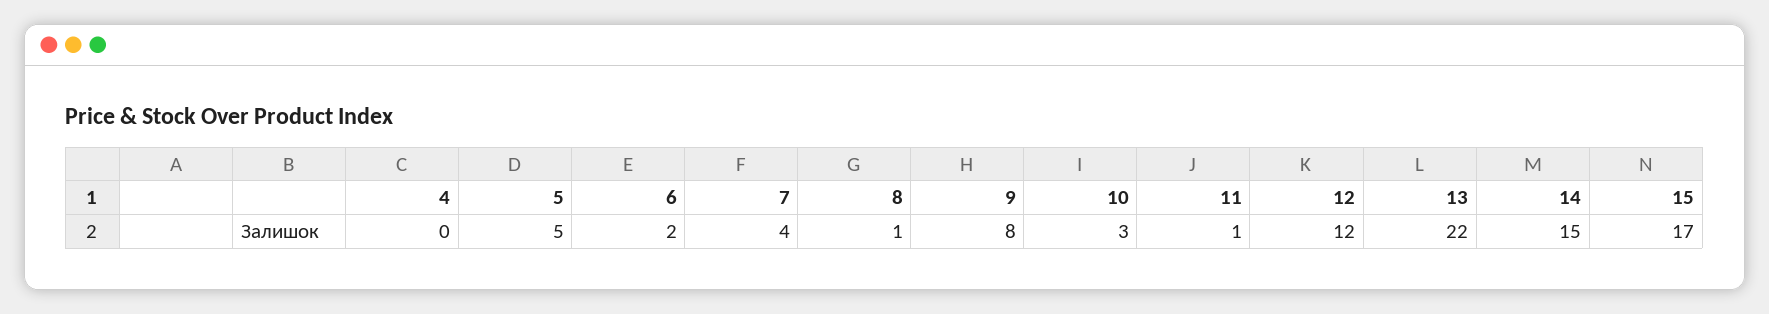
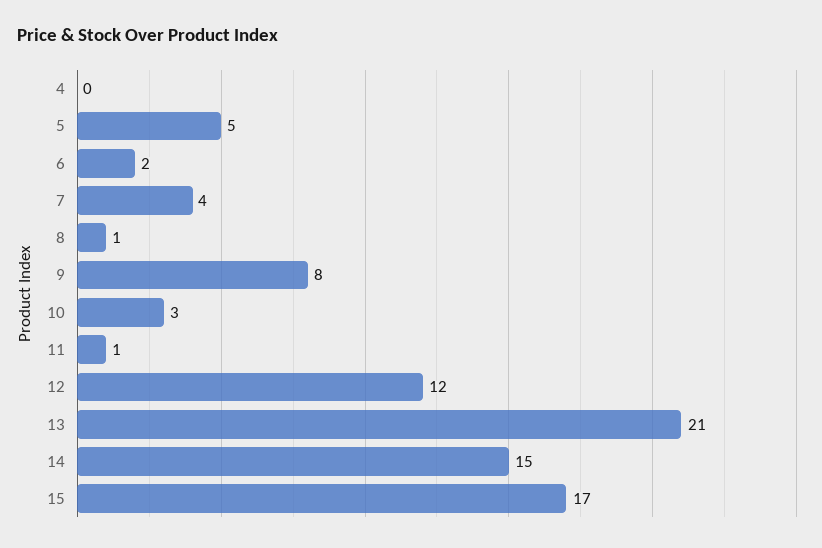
13: 22 -> 21

